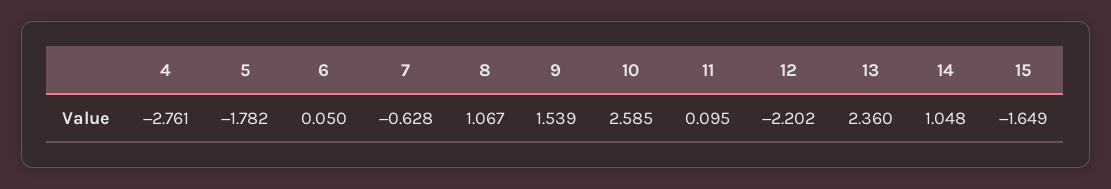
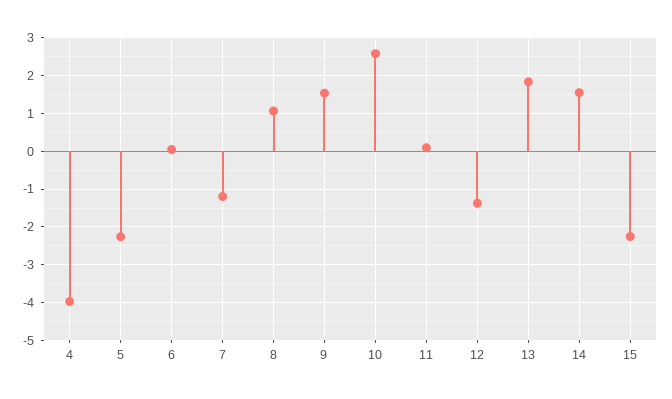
4: -2.761 -> -4
5: -1.782 -> -2.2
7: -0.628 -> -1.2
12: -2.202 -> -1.4
13: 2.36 -> 1.8
14: 1.048 -> 1.6
15: -1.649 -> -2.2

